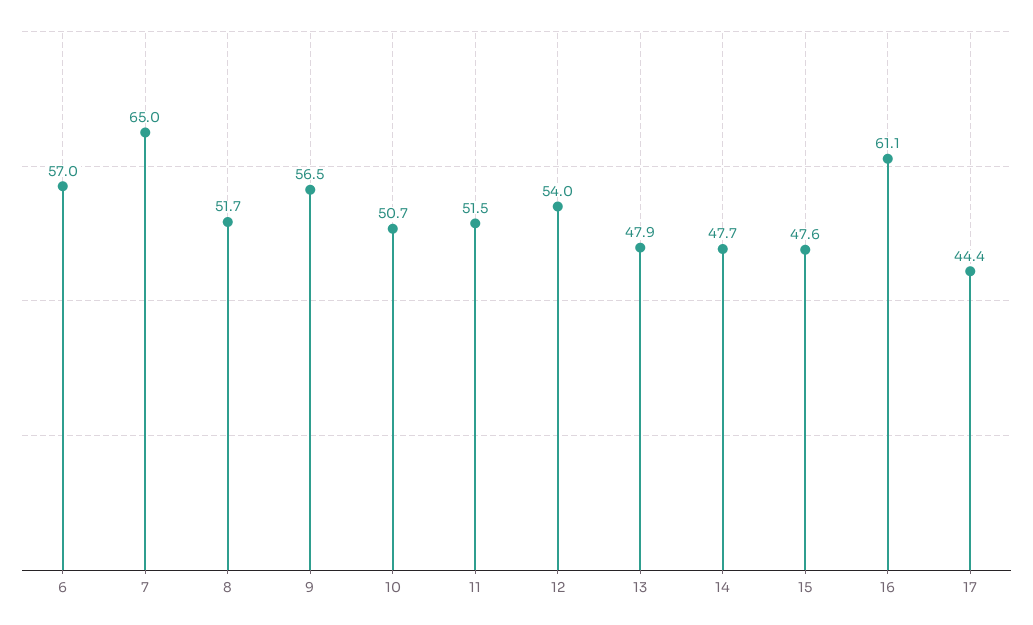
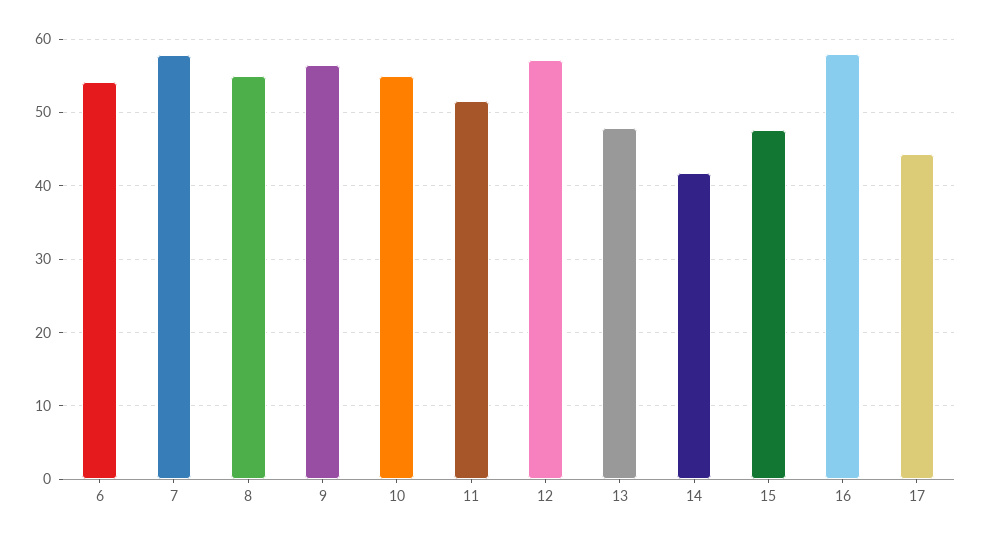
6: 57 -> 54
7: 65 -> 58
8: 51.7 -> 55
10: 50.7 -> 55
12: 54 -> 57
14: 47.7 -> 42
16: 61.1 -> 58

